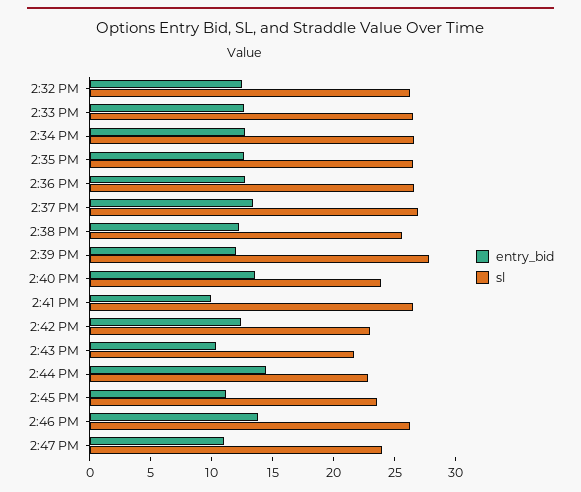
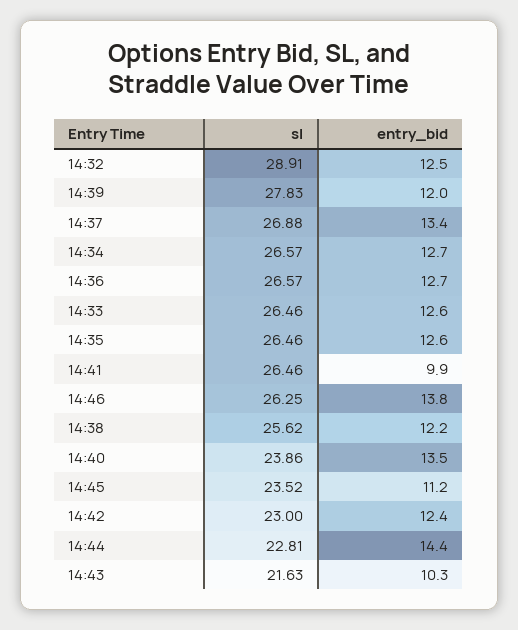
sl, 2:32 PM: 26 -> 28.91
entry_bid, 2:47 PM: 11 -> none
sl, 2:47 PM: 24 -> none

